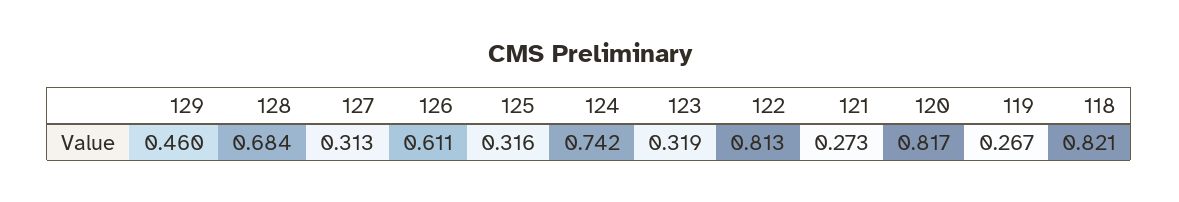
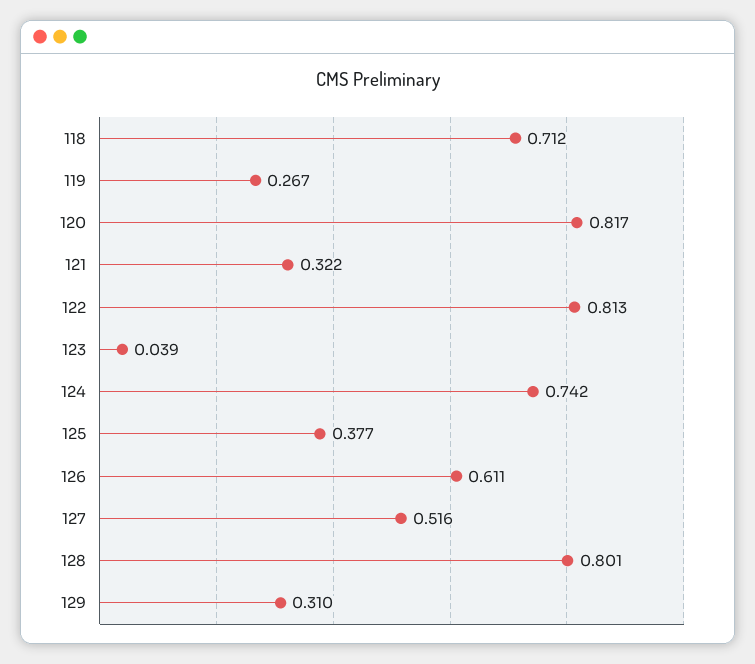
129: 0.46 -> 0.31
128: 0.684 -> 0.801
127: 0.313 -> 0.516
125: 0.316 -> 0.377
123: 0.319 -> 0.039
121: 0.273 -> 0.322
118: 0.821 -> 0.712

